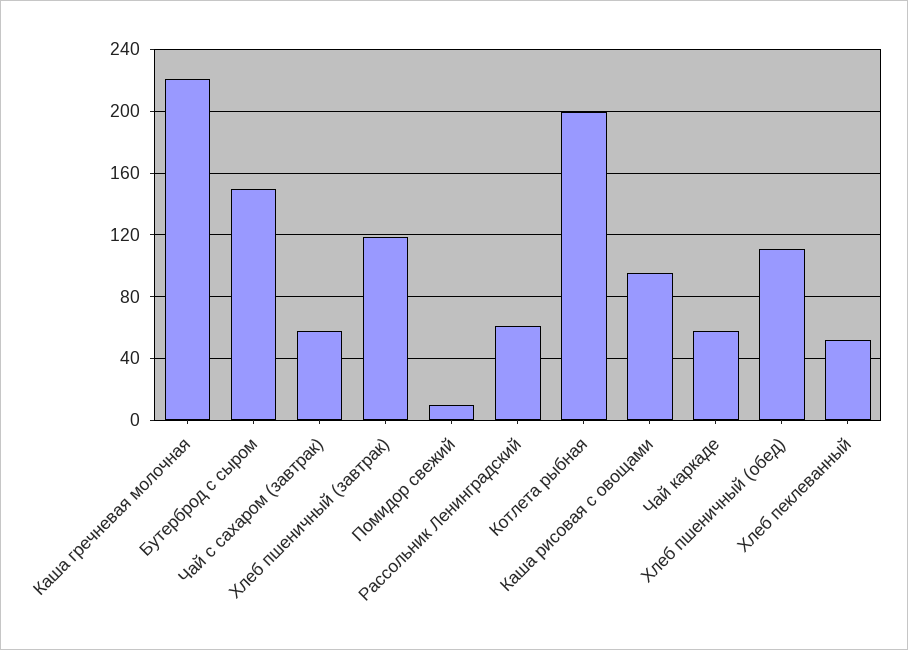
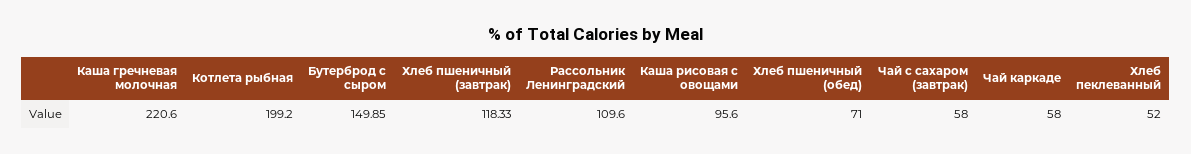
Помидор свежий: 10 -> none
Рассольник Ленинградский: 60 -> 109.6
Хлеб пшеничный (обед): 110 -> 71

